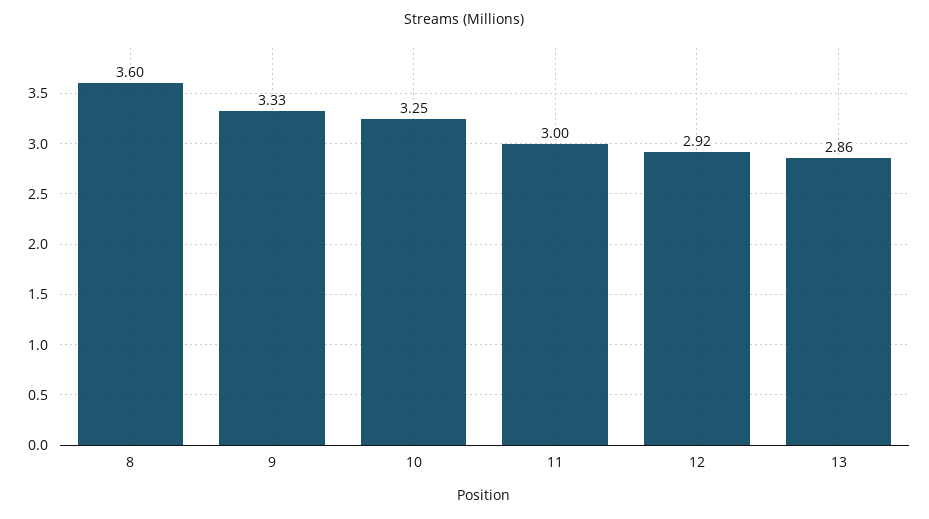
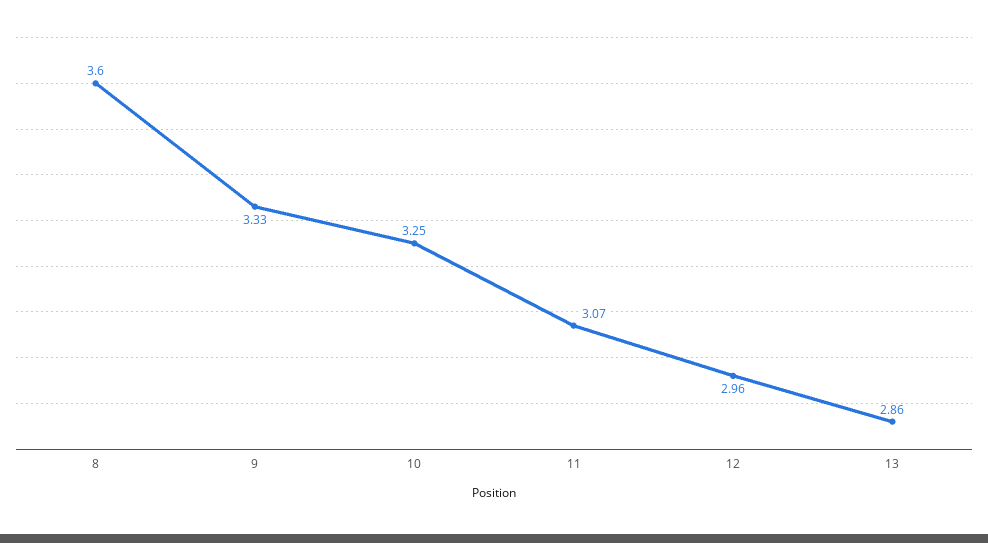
11: 3 -> 3.07
12: 2.92 -> 2.96

